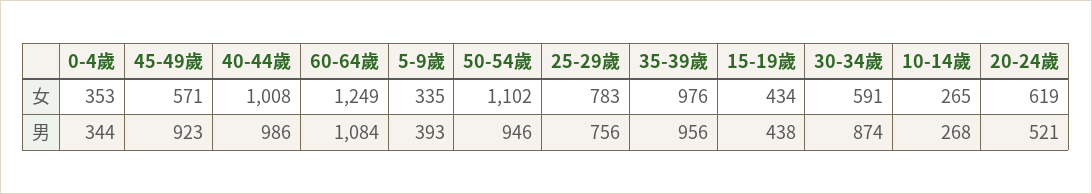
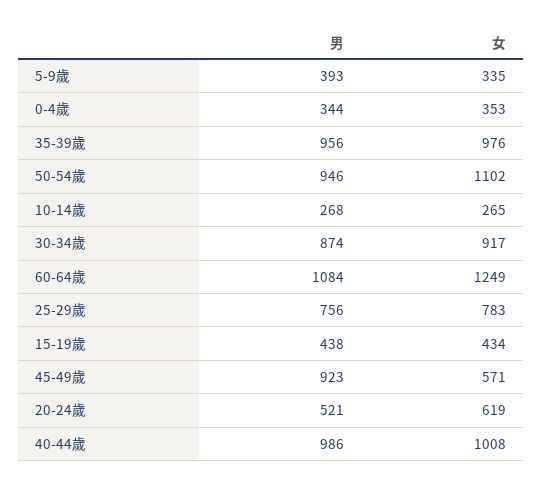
30-34歲, 女: 591 -> 917

